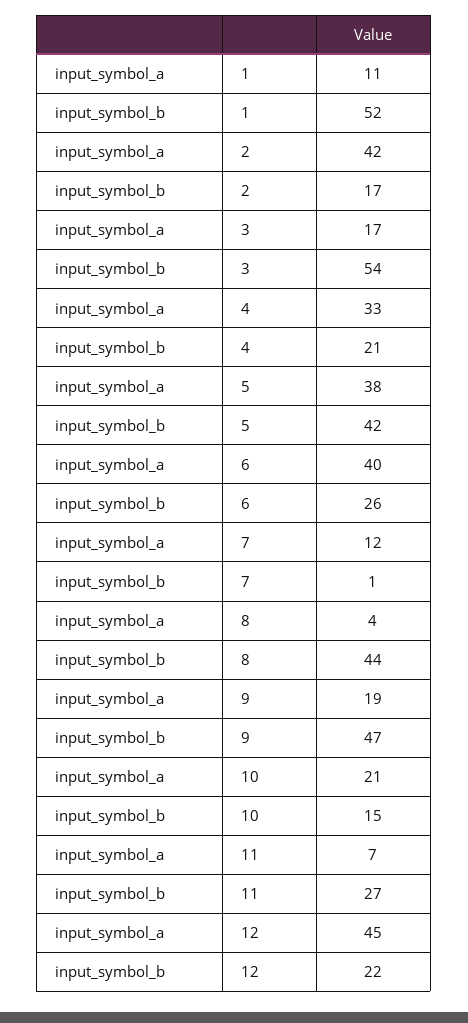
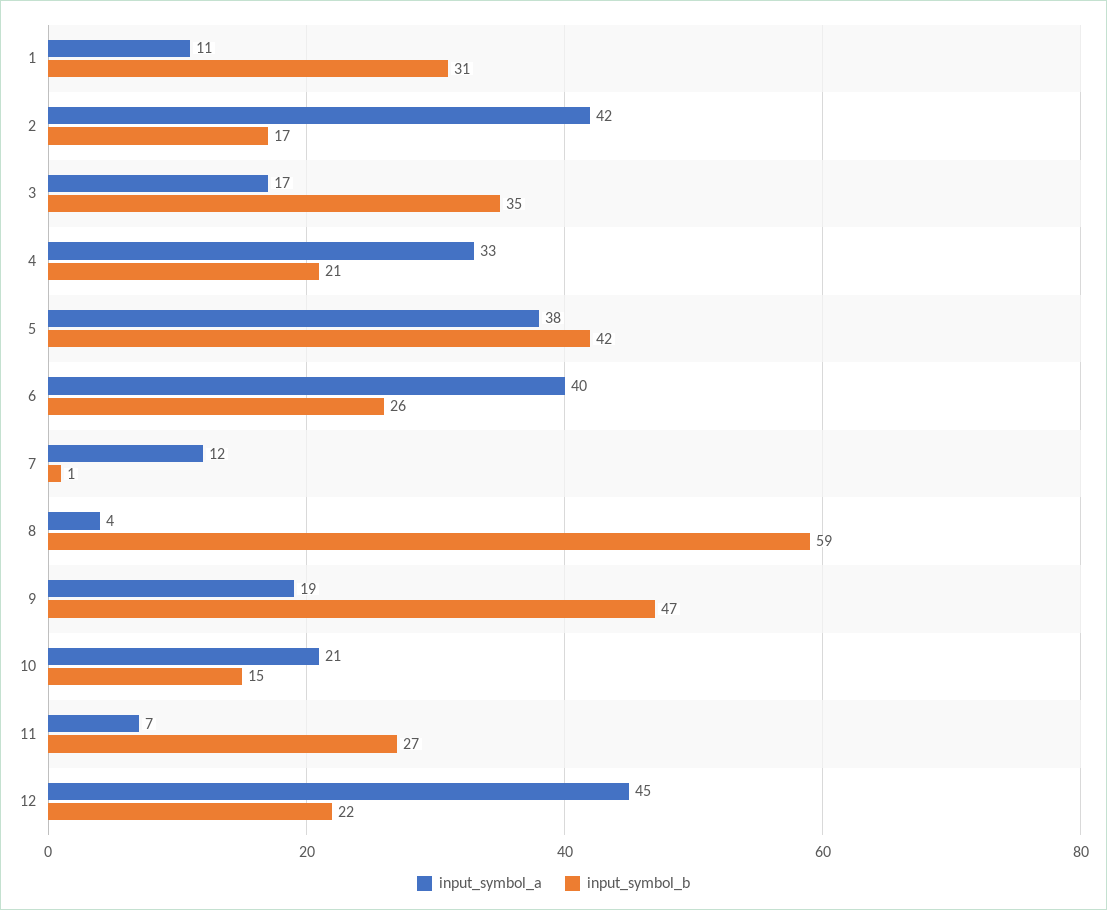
input_symbol_b, 1: 52 -> 31
input_symbol_b, 3: 54 -> 35
input_symbol_b, 8: 44 -> 59

